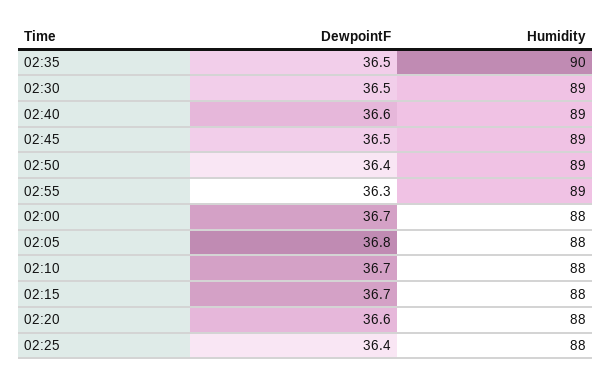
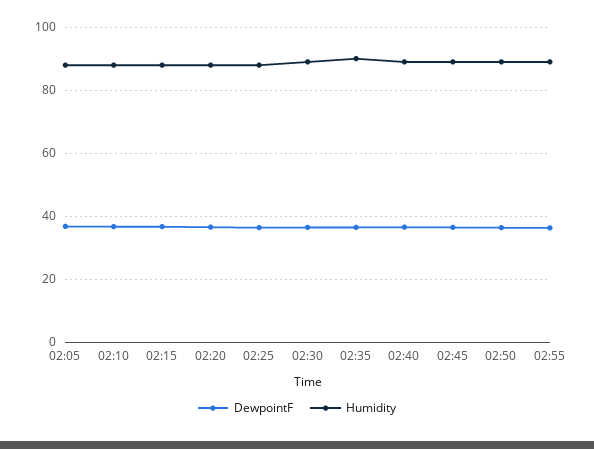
DewpointF, 02:00: 36.7 -> none
Humidity, 02:00: 88 -> none

